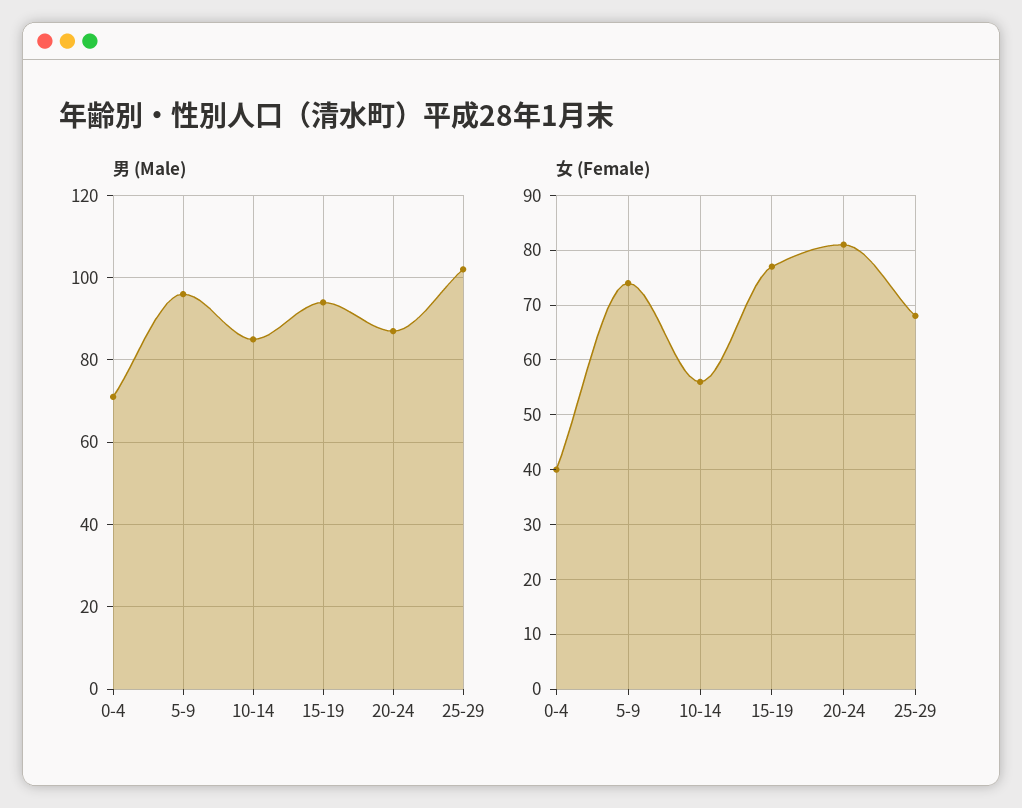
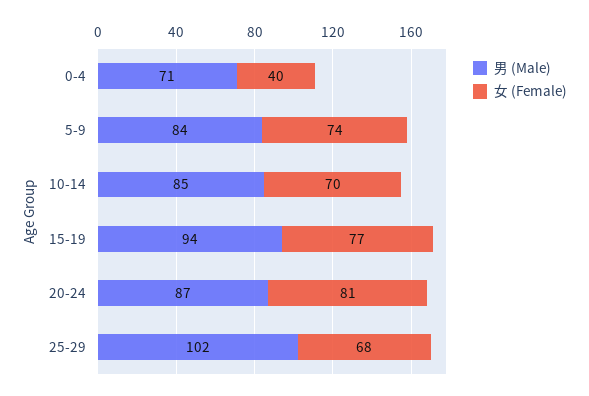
男 (Male), 5-9: 95 -> 84
女 (Female), 10-14: 55 -> 70

